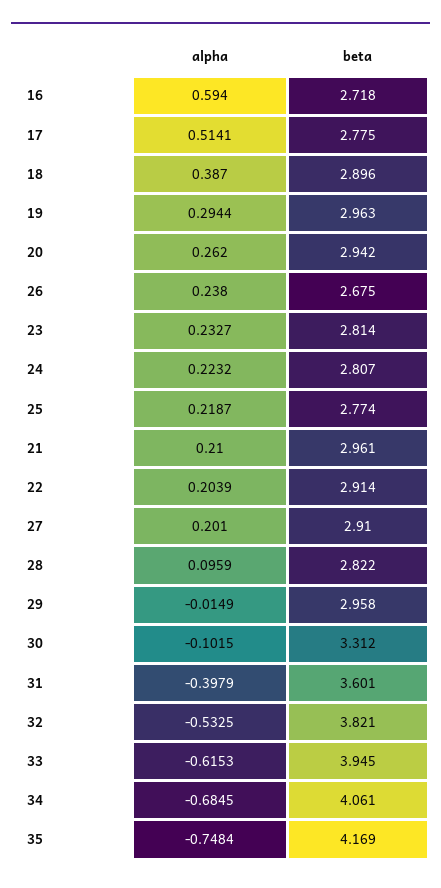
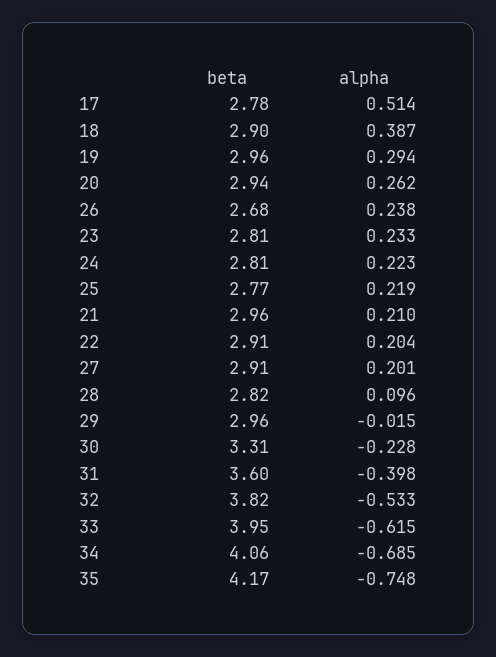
alpha, 16: 0.594 -> none
beta, 16: 2.718 -> none
alpha, 30: -0.1015 -> -0.228

